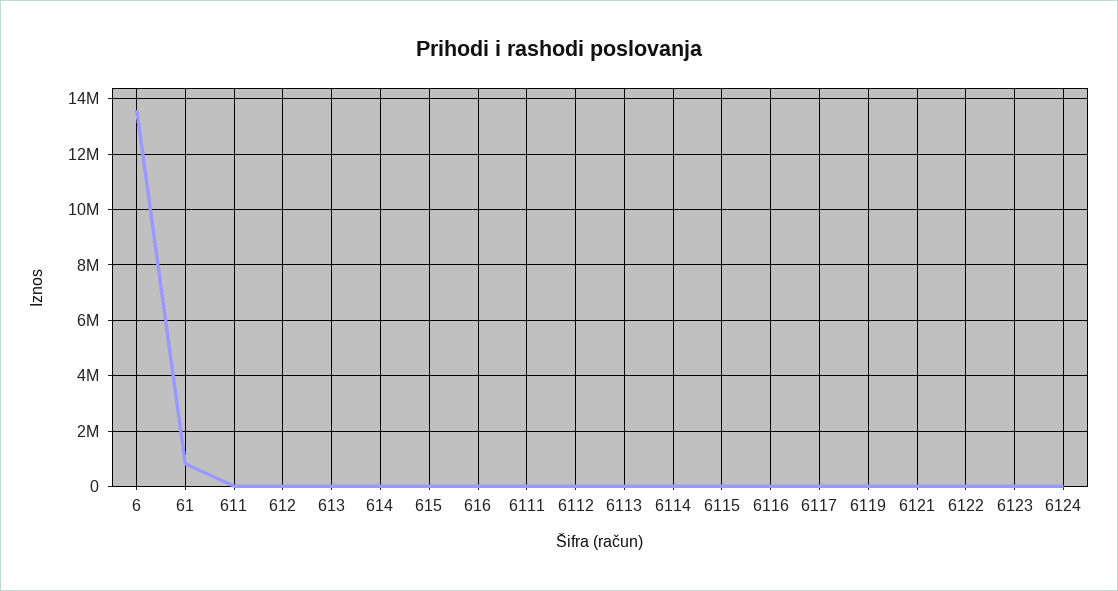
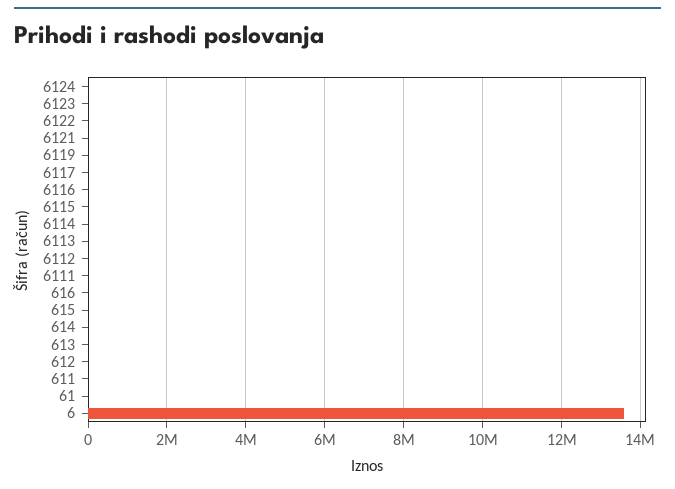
61: 750000 -> 0

